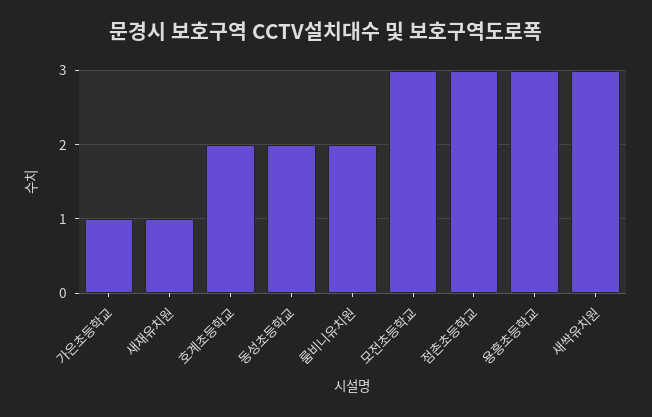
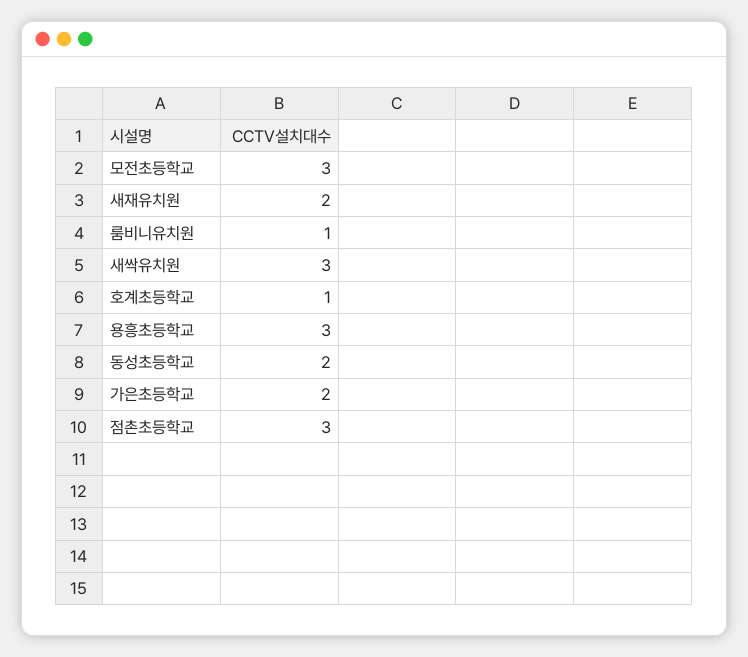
가은초등학교: 1 -> 2
새재유치원: 1 -> 2
호계초등학교: 2 -> 1
룸비니유치원: 2 -> 1

